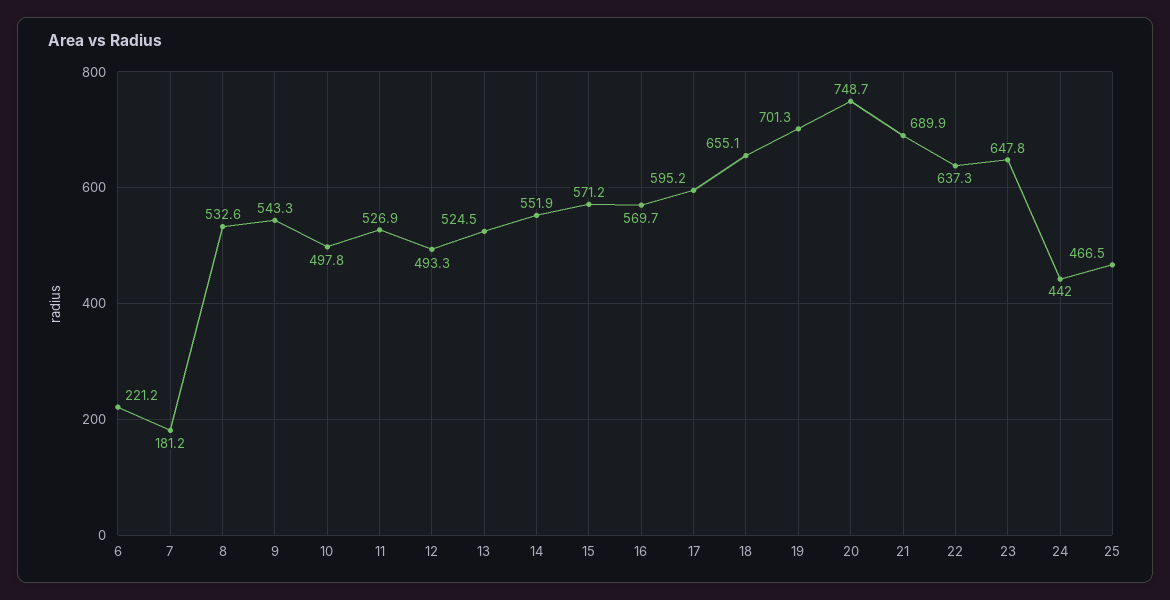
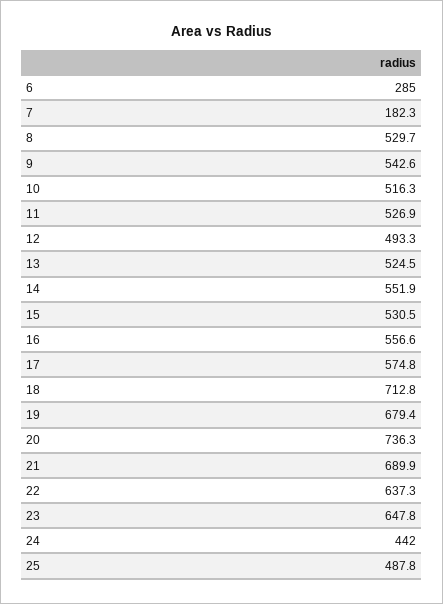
6: 221.2 -> 285
7: 181.2 -> 182.3
8: 532.6 -> 529.7
9: 543.3 -> 542.6
10: 497.8 -> 516.3
15: 571.2 -> 530.5
16: 569.7 -> 556.6
17: 595.2 -> 574.8
18: 655.1 -> 712.8
19: 701.3 -> 679.4
20: 748.7 -> 736.3
25: 466.5 -> 487.8

